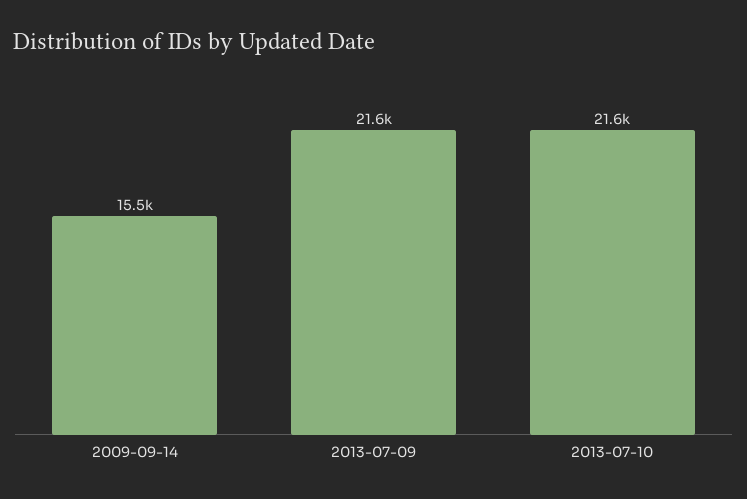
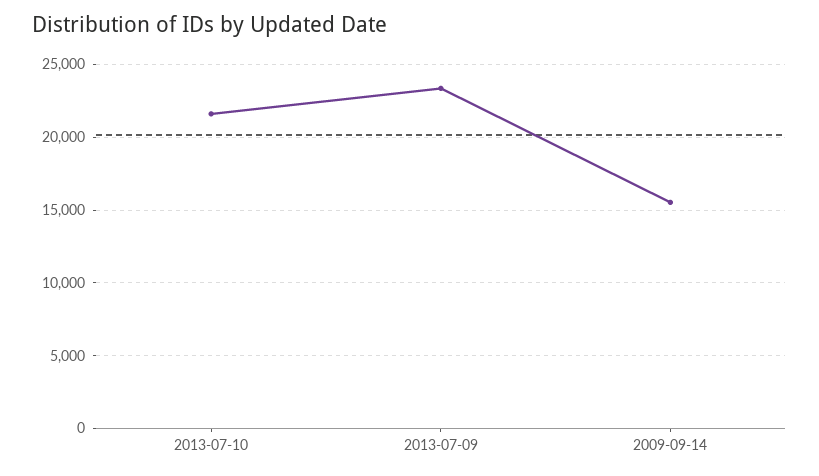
2013-07-09: 21600 -> 23500

